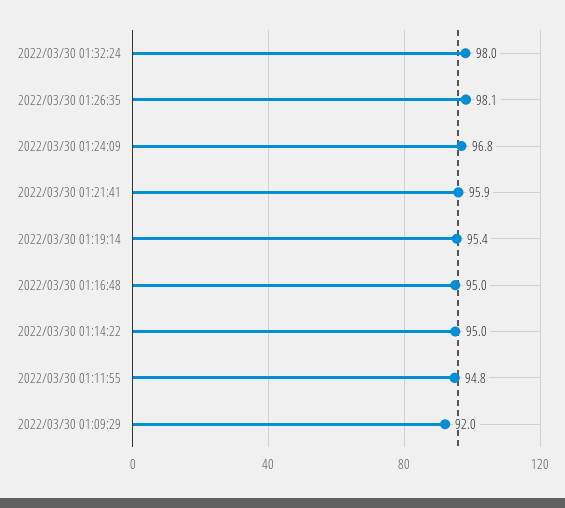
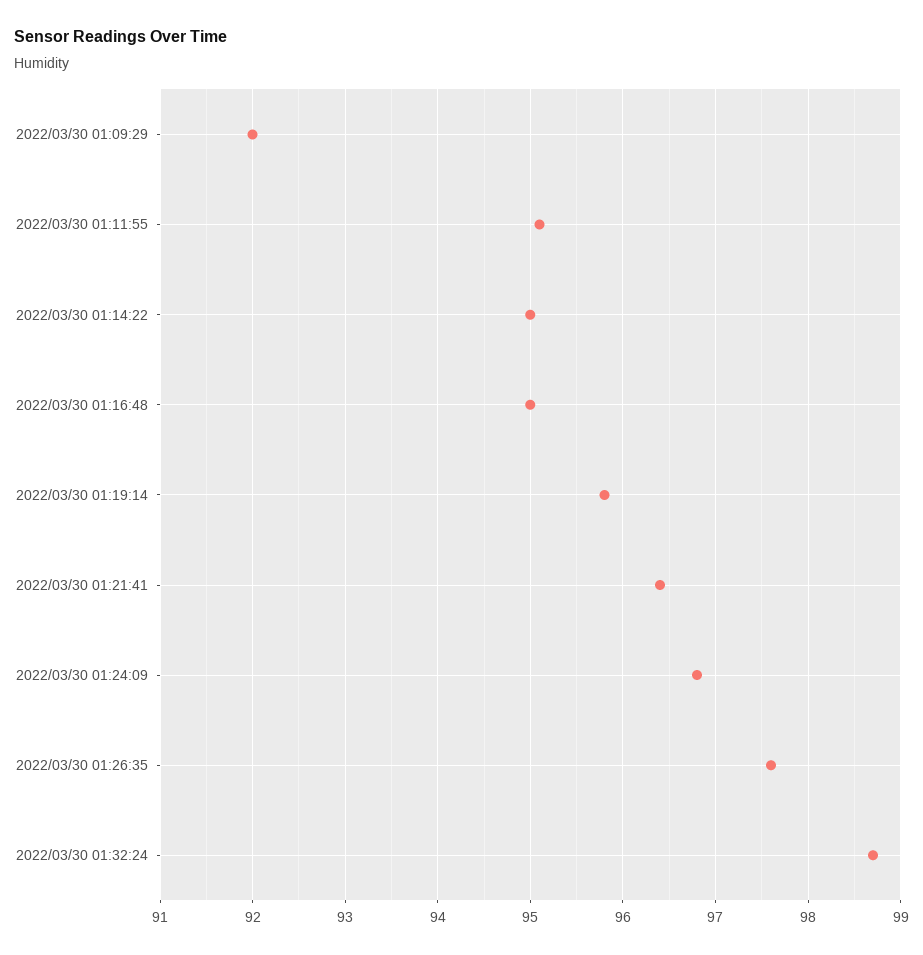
2022/03/30 01:32:24: 98 -> 98.7
2022/03/30 01:26:35: 98.1 -> 97.6
2022/03/30 01:21:41: 95.9 -> 96.4
2022/03/30 01:19:14: 95.4 -> 95.8
2022/03/30 01:11:55: 94.8 -> 95.1

